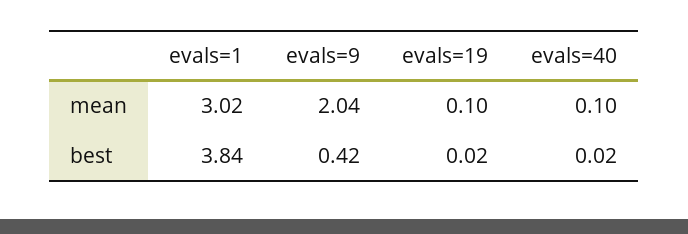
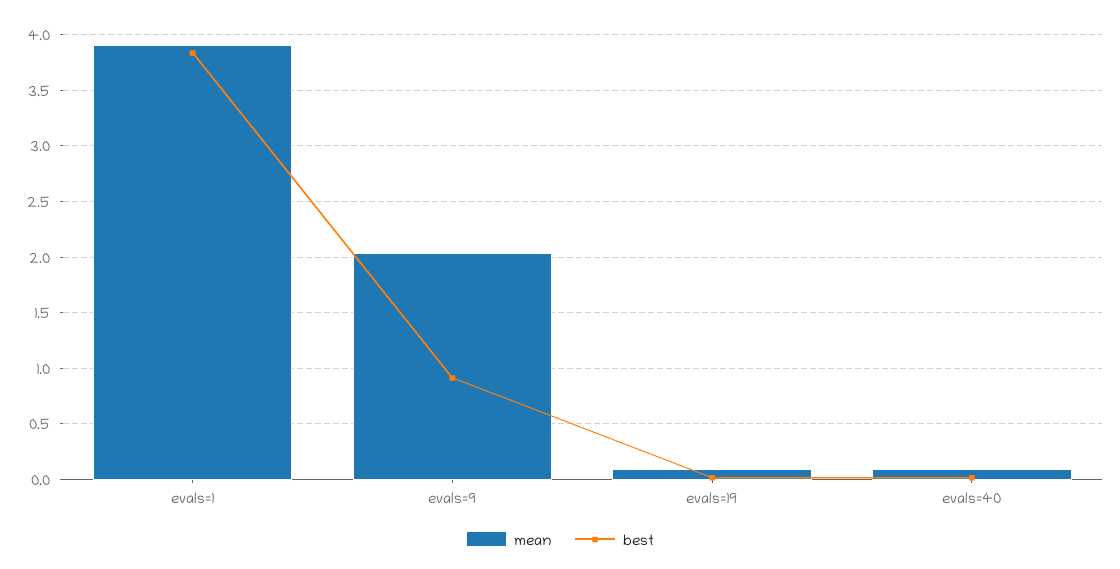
mean, evals=1: 3.02 -> 3.9
best, evals=9: 0.42 -> 0.9

